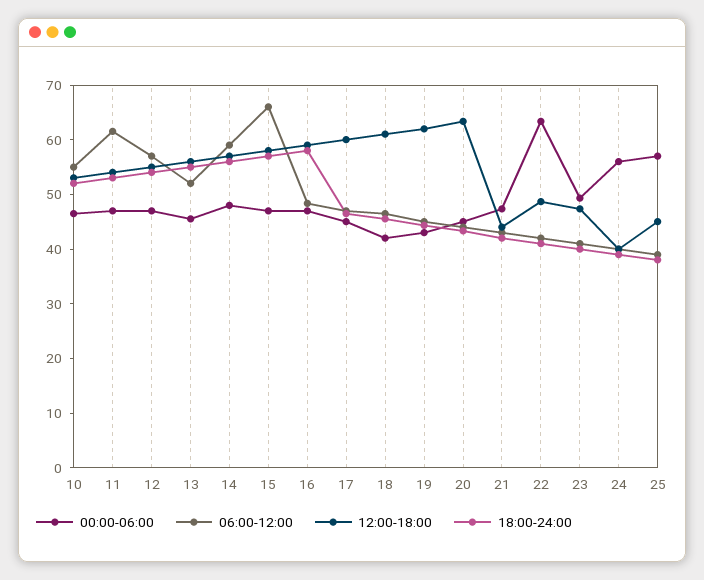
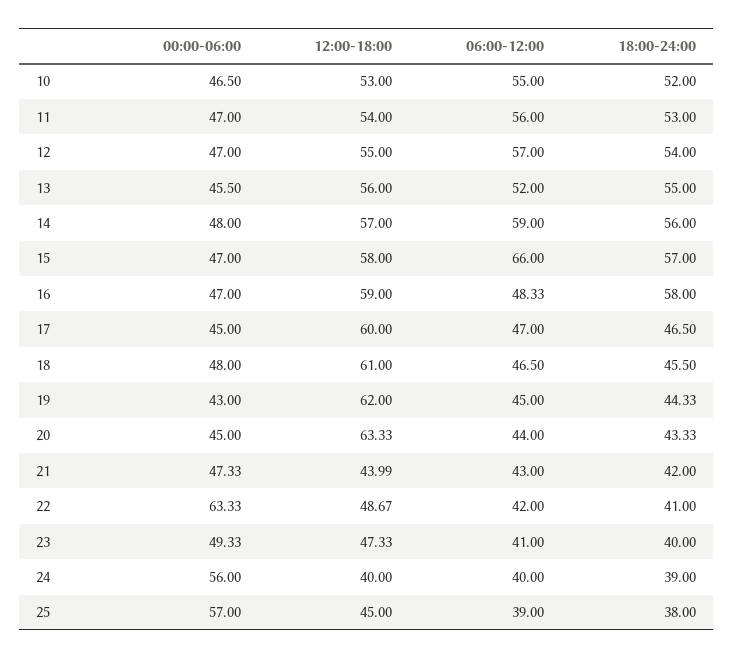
06:00-12:00, 11: 62 -> 56
00:00-06:00, 18: 42 -> 48

